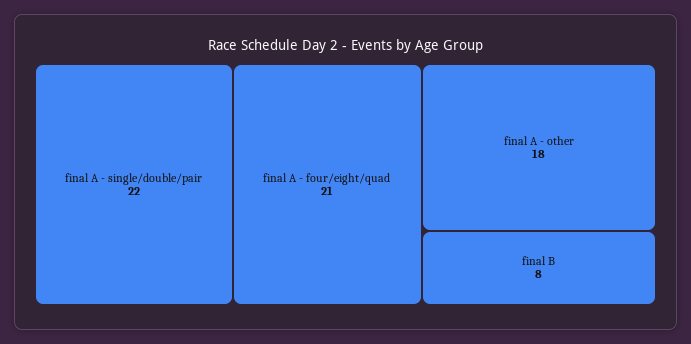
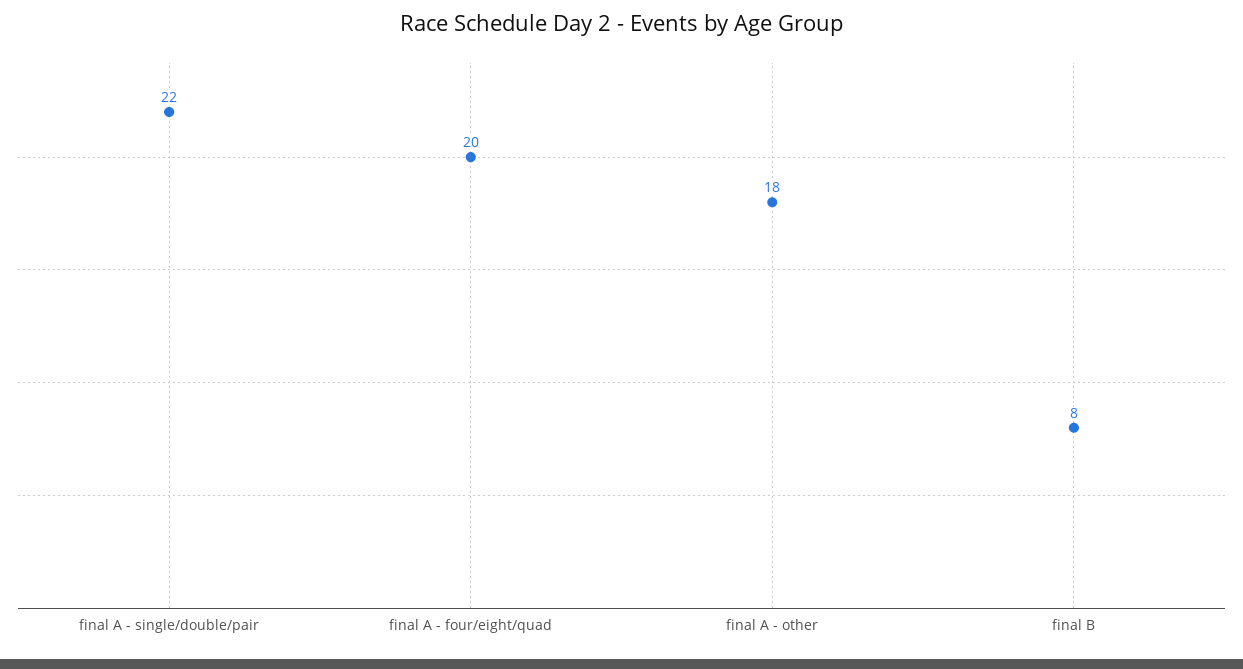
final A - four/eight/quad: 21 -> 20

